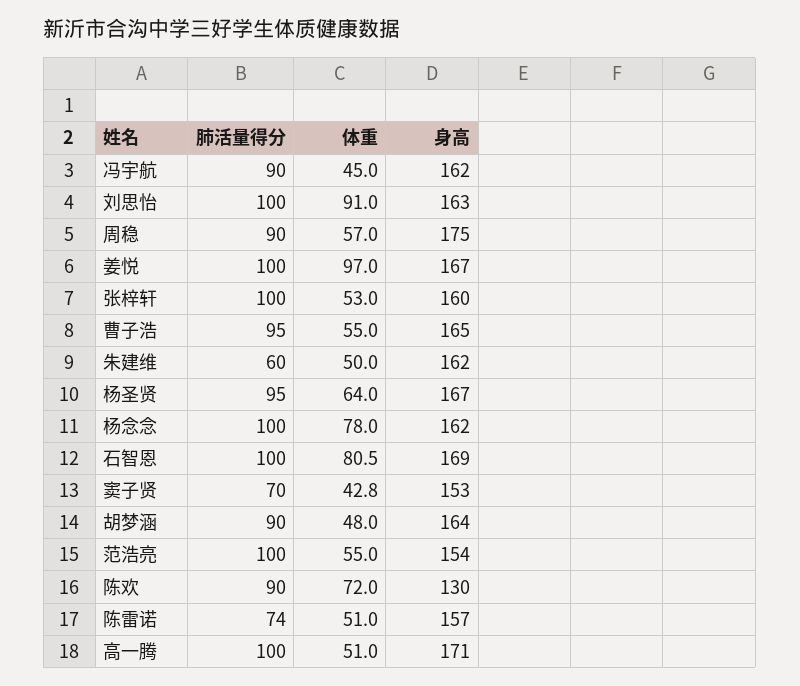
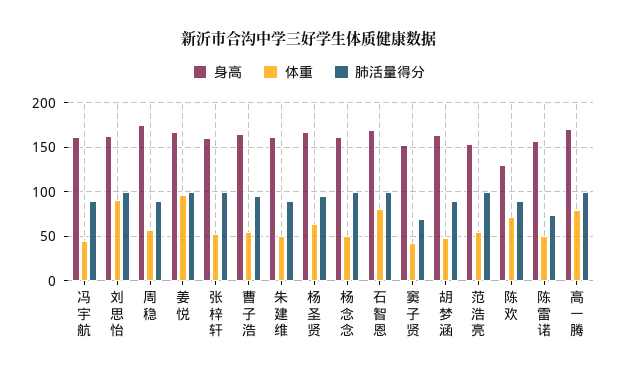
肺活量得分, 朱建维: 60 -> 90
体重, 杨念念: 78 -> 50
体重, 高一腾: 51 -> 80

